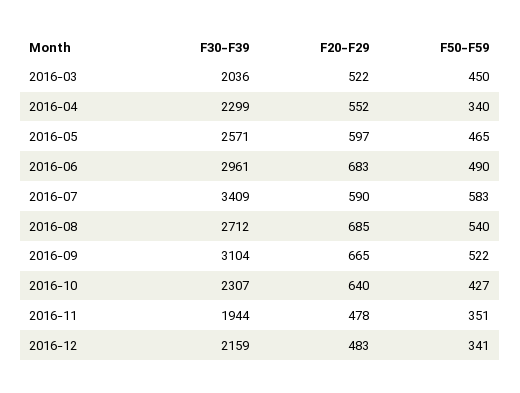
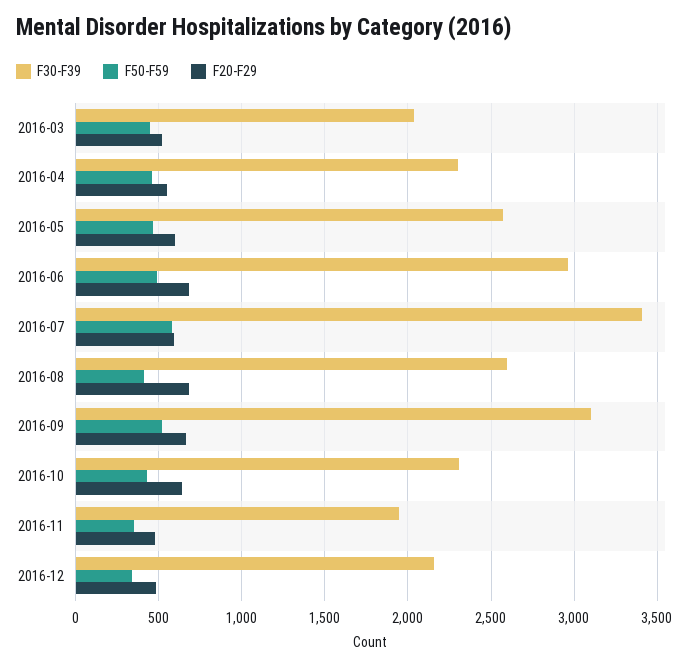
F50-F59, 2016-04: 340 -> 450
F30-F39, 2016-08: 2712 -> 2600
F50-F59, 2016-08: 540 -> 400

